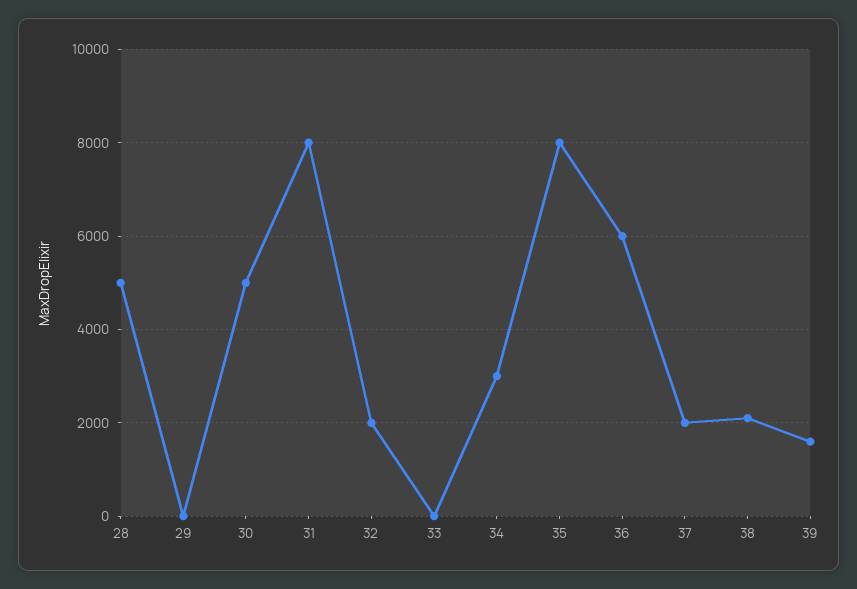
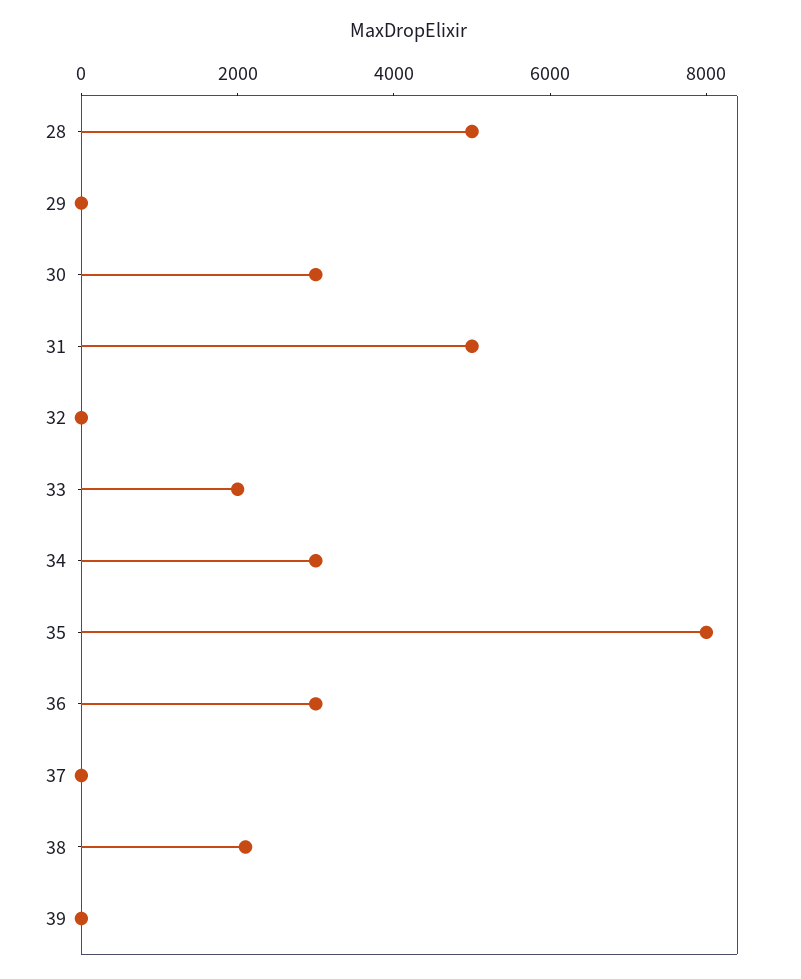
30: 5000 -> 3000
31: 8000 -> 5000
32: 2000 -> 0
33: 0 -> 2000
36: 6000 -> 3000
37: 2000 -> 0
39: 1600 -> 0

